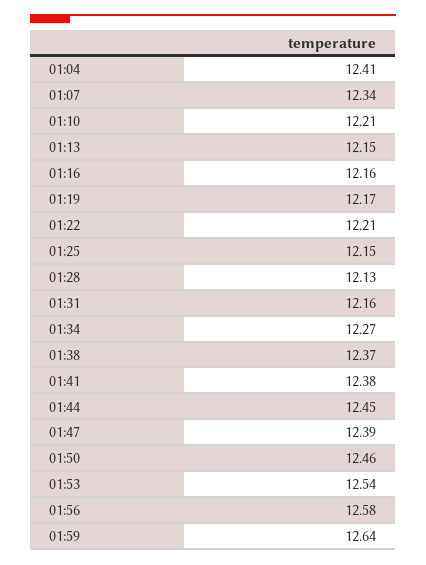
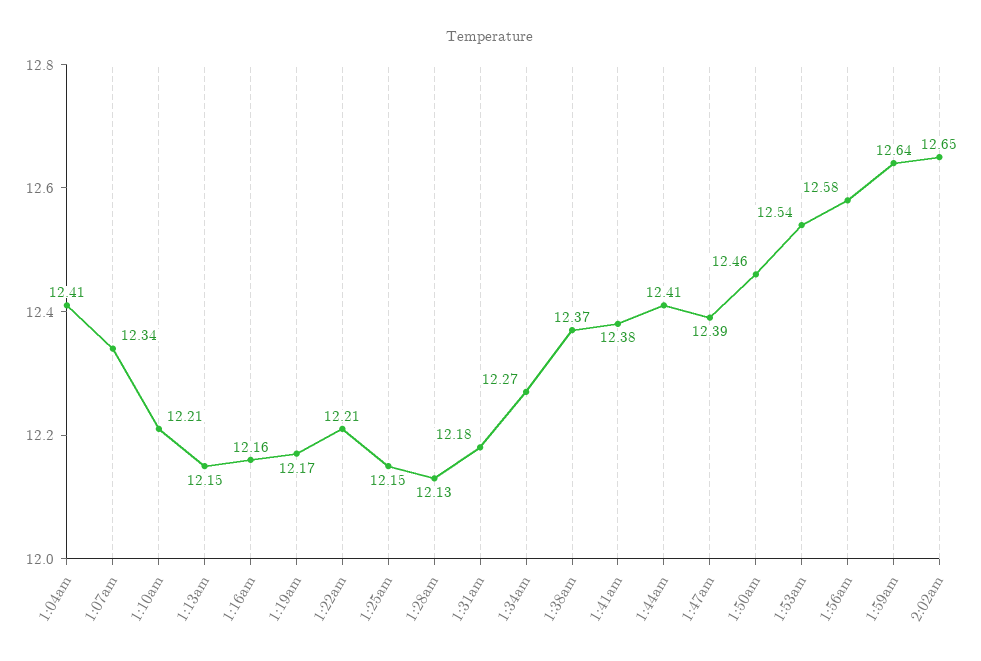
01:31: 12.16 -> 12.18
01:44: 12.45 -> 12.41
2:02am: none -> 12.65

